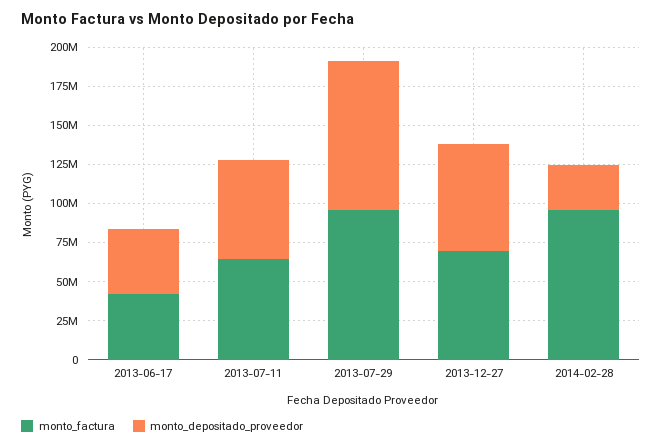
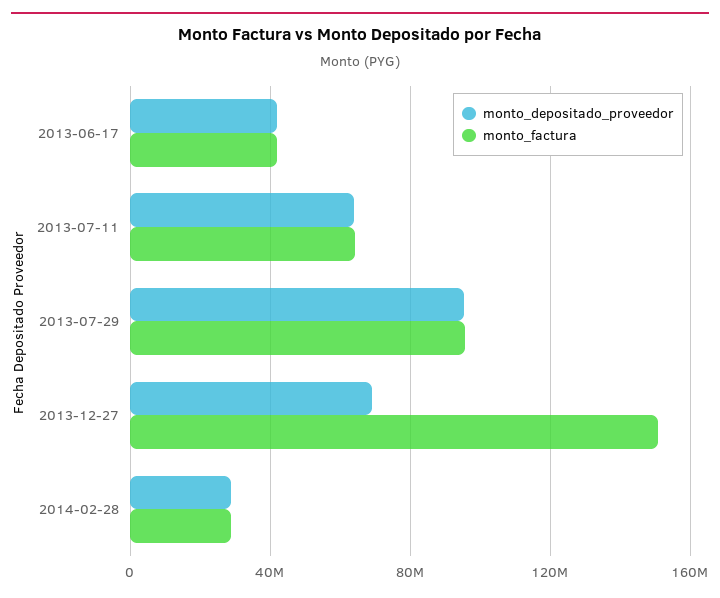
monto_factura, 2013-12-27: 75000000 -> 150000000
monto_factura, 2014-02-28: 100000000 -> 30000000

